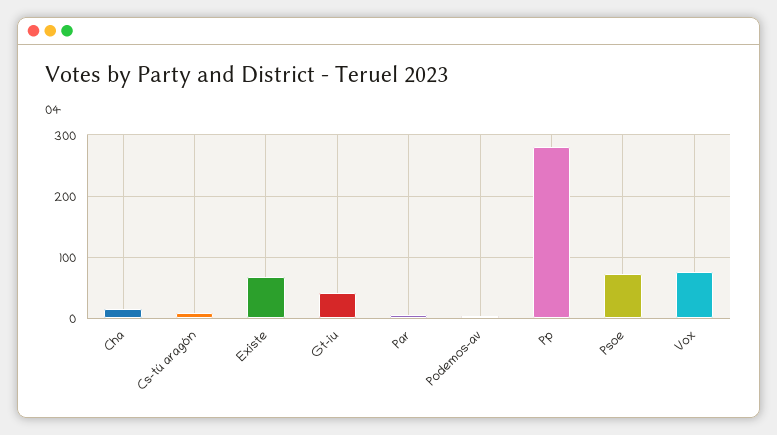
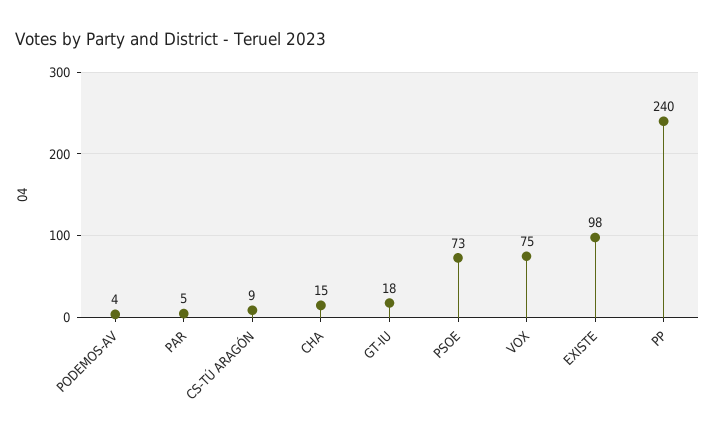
Existe: 70 -> 98
Gt-iu: 40 -> 18
Pp: 280 -> 240

